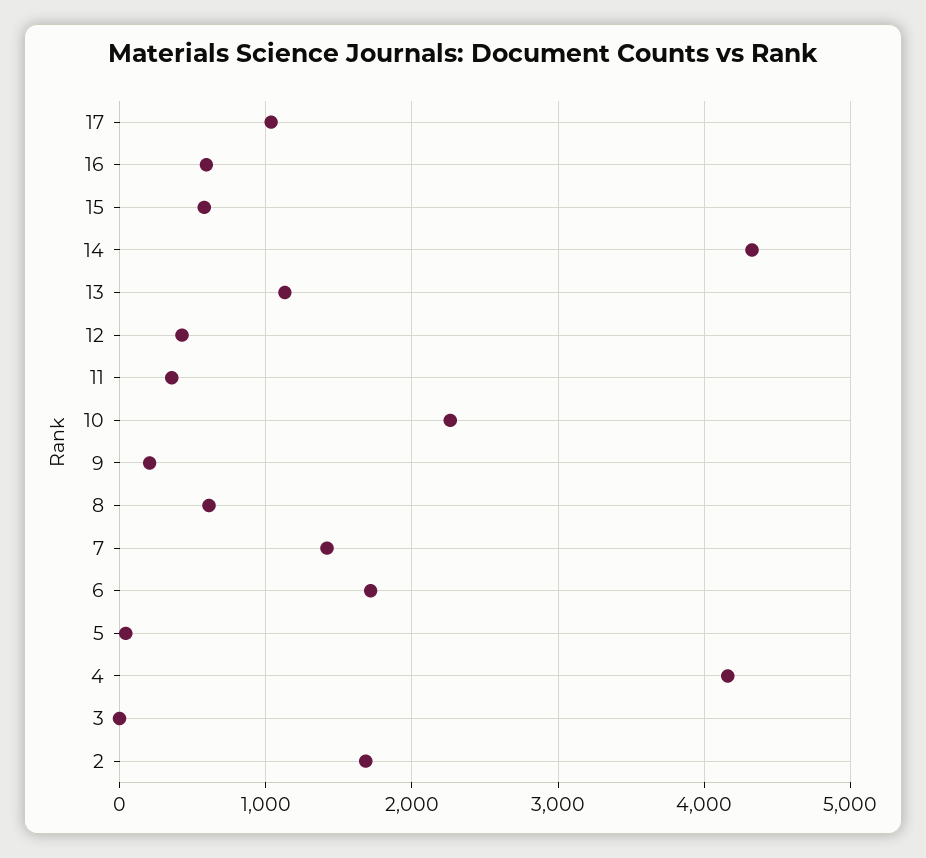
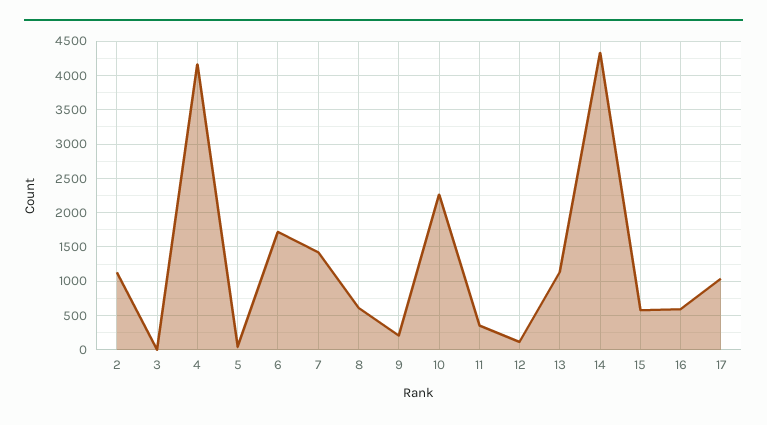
12: 400 -> 100
2: 1700 -> 1100

